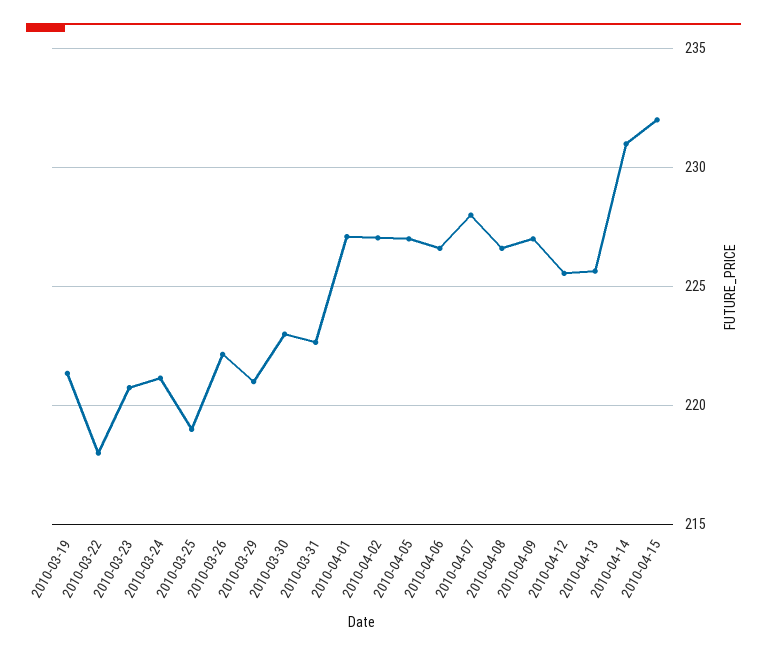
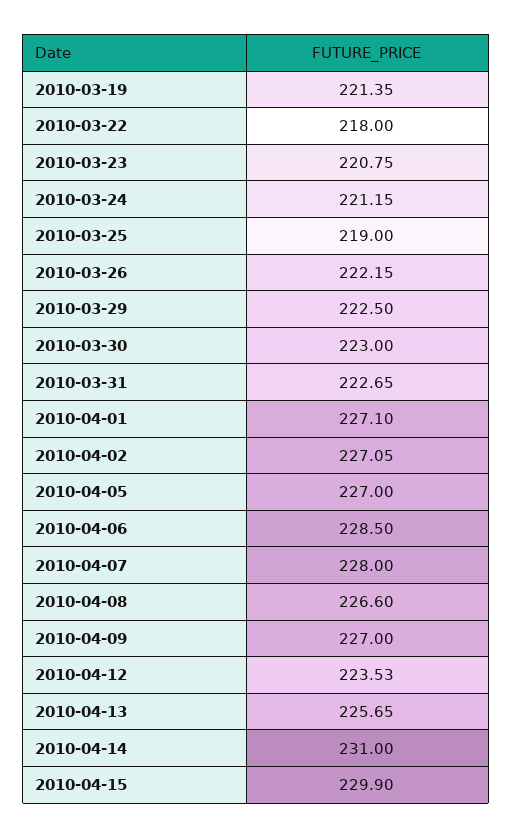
2010-03-29: 221 -> 222.5
2010-04-06: 226.5 -> 228.5
2010-04-12: 225.5 -> 223.53
2010-04-15: 232 -> 229.9

